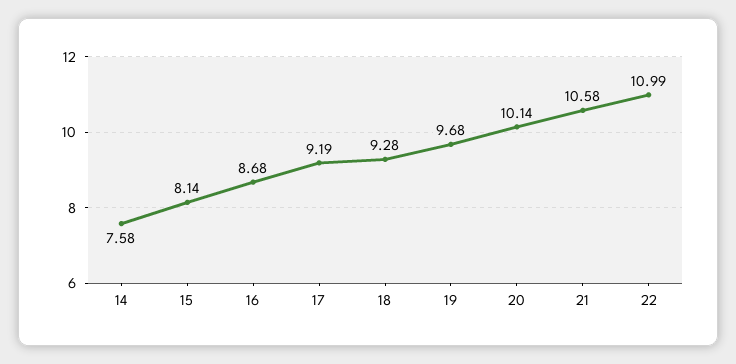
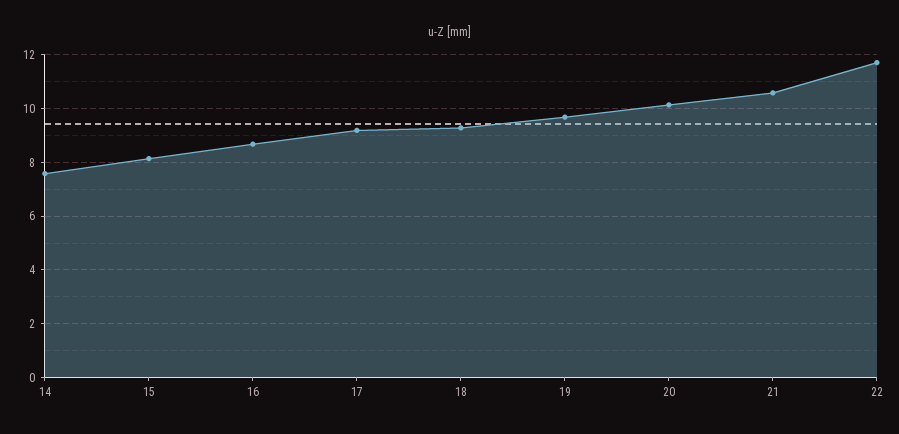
22: 10.99 -> 11.75

